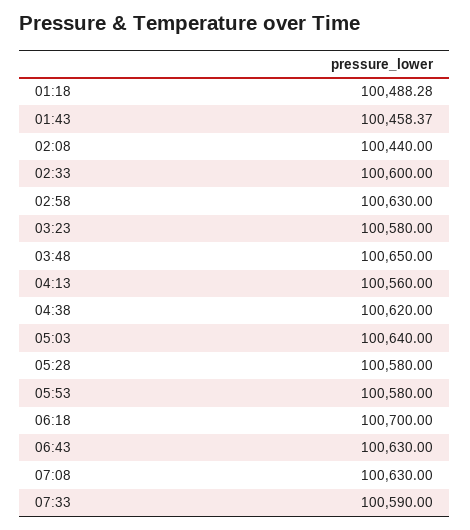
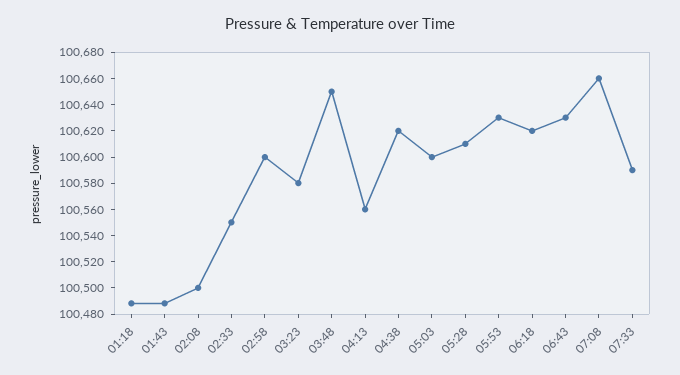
01:43: 100458.37 -> 100490
02:08: 100440 -> 100500
02:33: 100600 -> 100550
02:58: 100630 -> 100600
05:03: 100640 -> 100600
05:28: 100580 -> 100610
05:53: 100580 -> 100630
06:18: 100700 -> 100620
07:08: 100630 -> 100660

